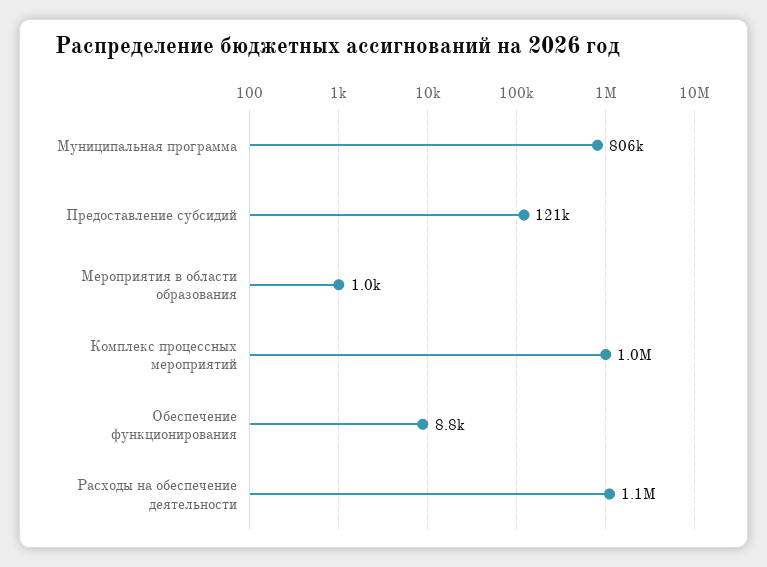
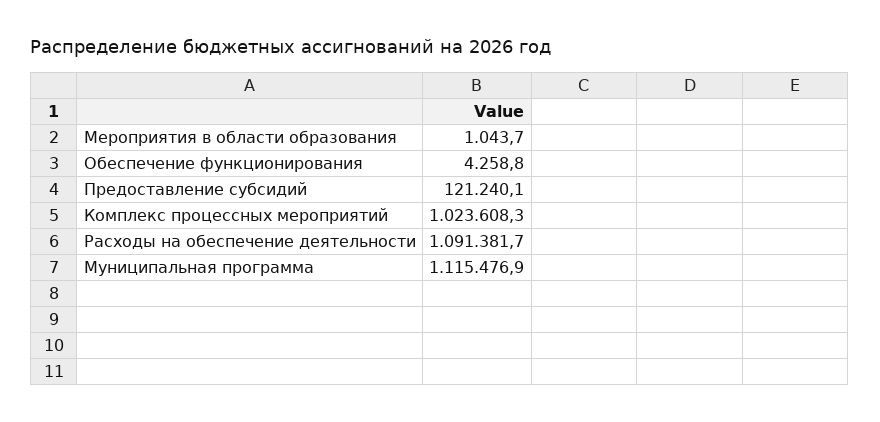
Муниципальная программа: 806000 -> 1115476.9
Обеспечение функционирования: 8800 -> 4258.8

